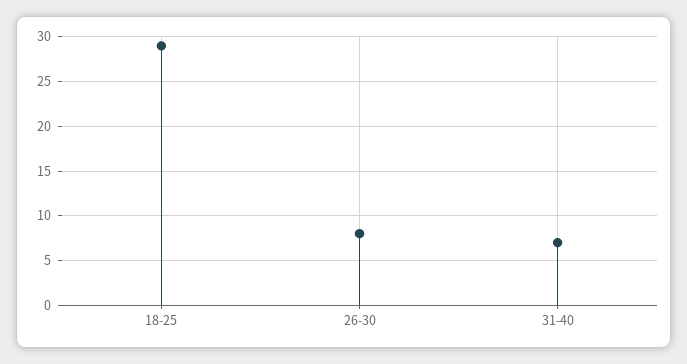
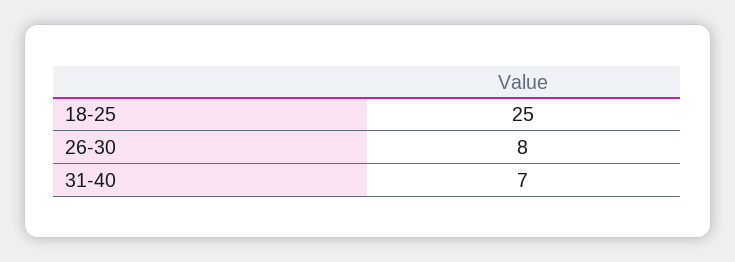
18-25: 29 -> 25

